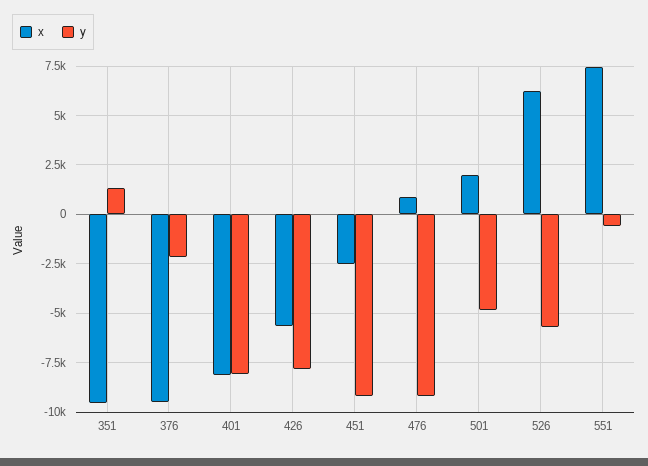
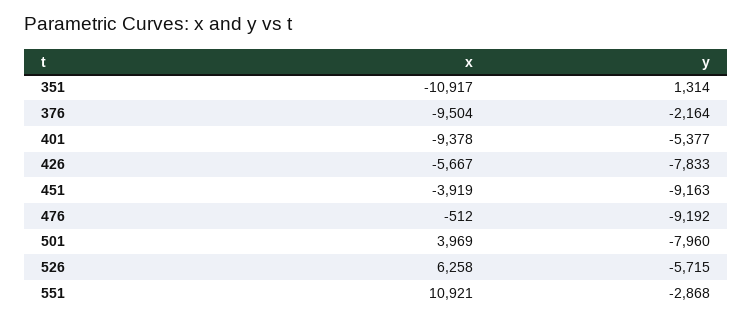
x, 351: -9500 -> -10917
x, 401: -8000 -> -9378
y, 401: -8000 -> -5377
x, 451: -2500 -> -3919
x, 476: 1000 -> -512
x, 501: 2000 -> 3969
y, 501: -5000 -> -7960
x, 551: 7500 -> 10921
y, 551: -500 -> -2868

